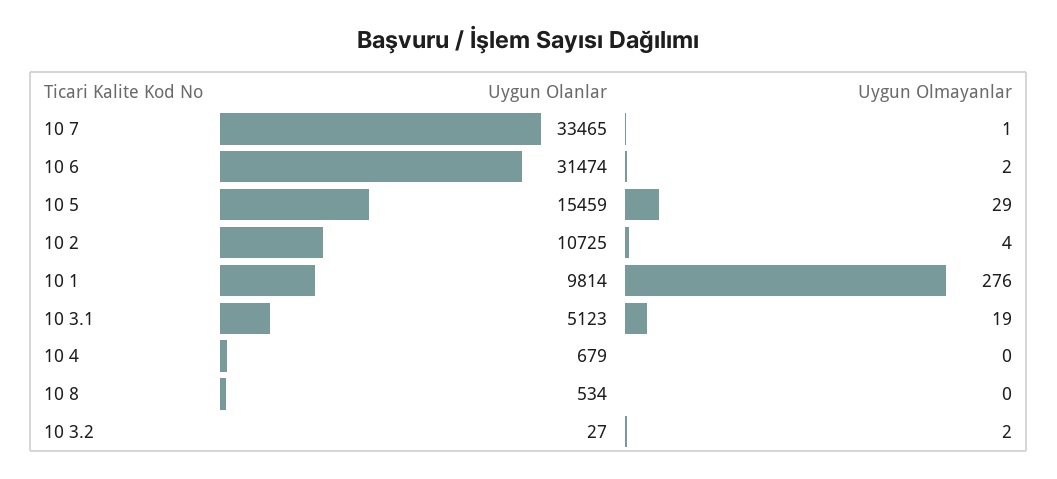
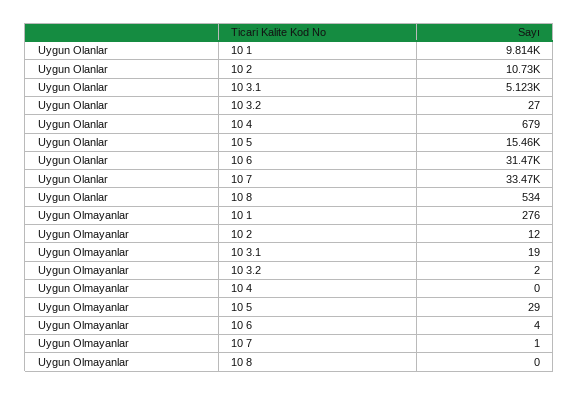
Uygun Olmayanlar, 10 6: 2 -> 4
Uygun Olmayanlar, 10 2: 4 -> 12

